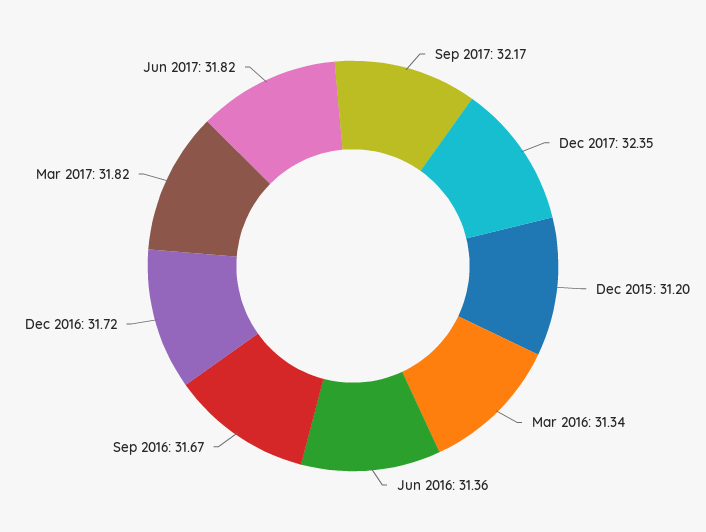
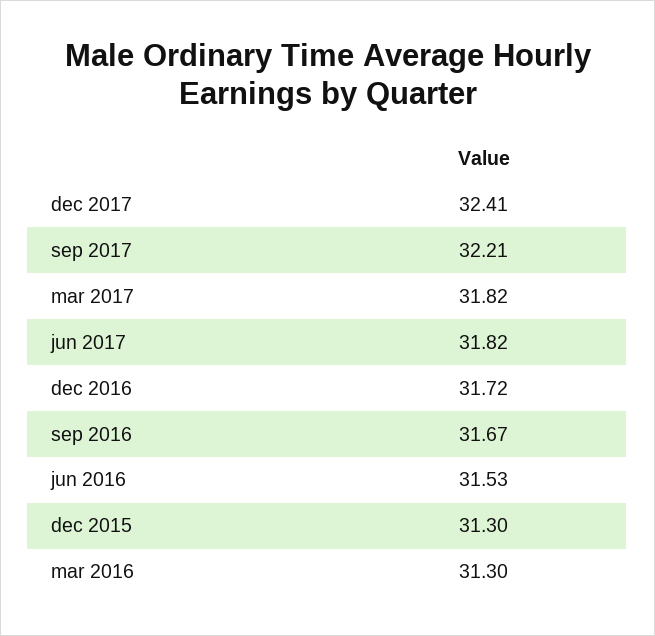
Sep 2017: 32.17 -> 32.21
Dec 2017: 32.35 -> 32.41
Dec 2015: 31.2 -> 31.3
Mar 2016: 31.34 -> 31.3
Jun 2016: 31.36 -> 31.53

